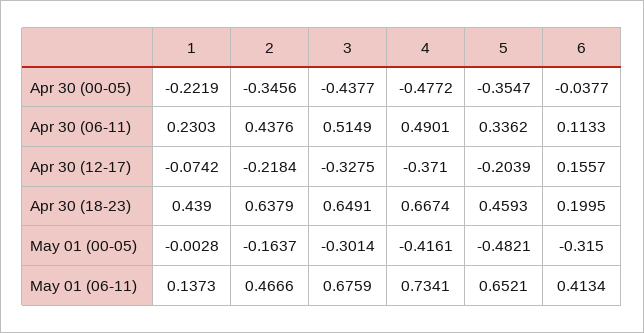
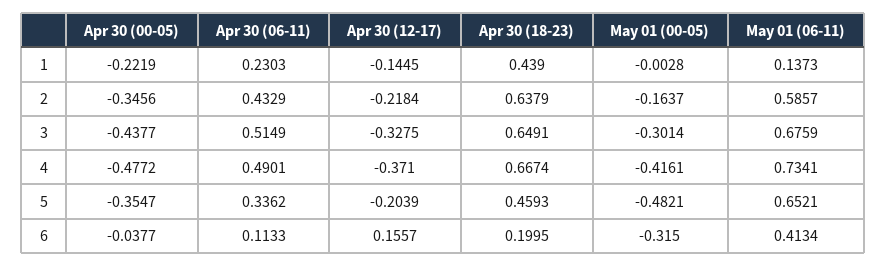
2, Apr 30 (06-11): 0.4376 -> 0.4329
1, Apr 30 (12-17): -0.0742 -> -0.1445
2, May 01 (06-11): 0.4666 -> 0.5857

